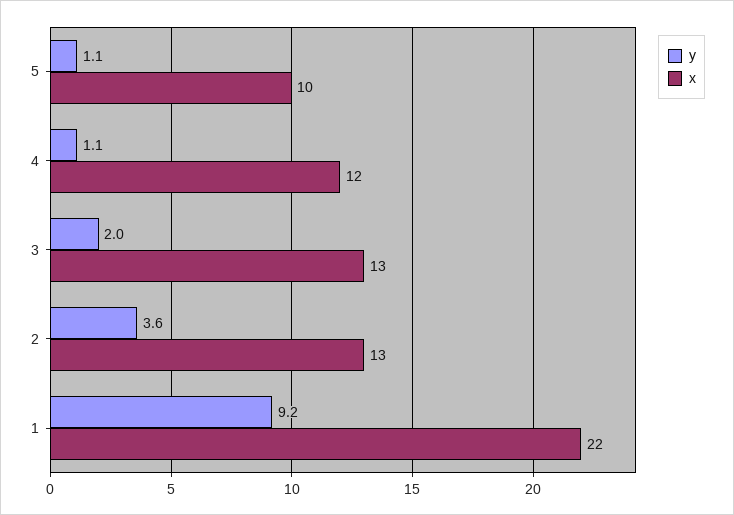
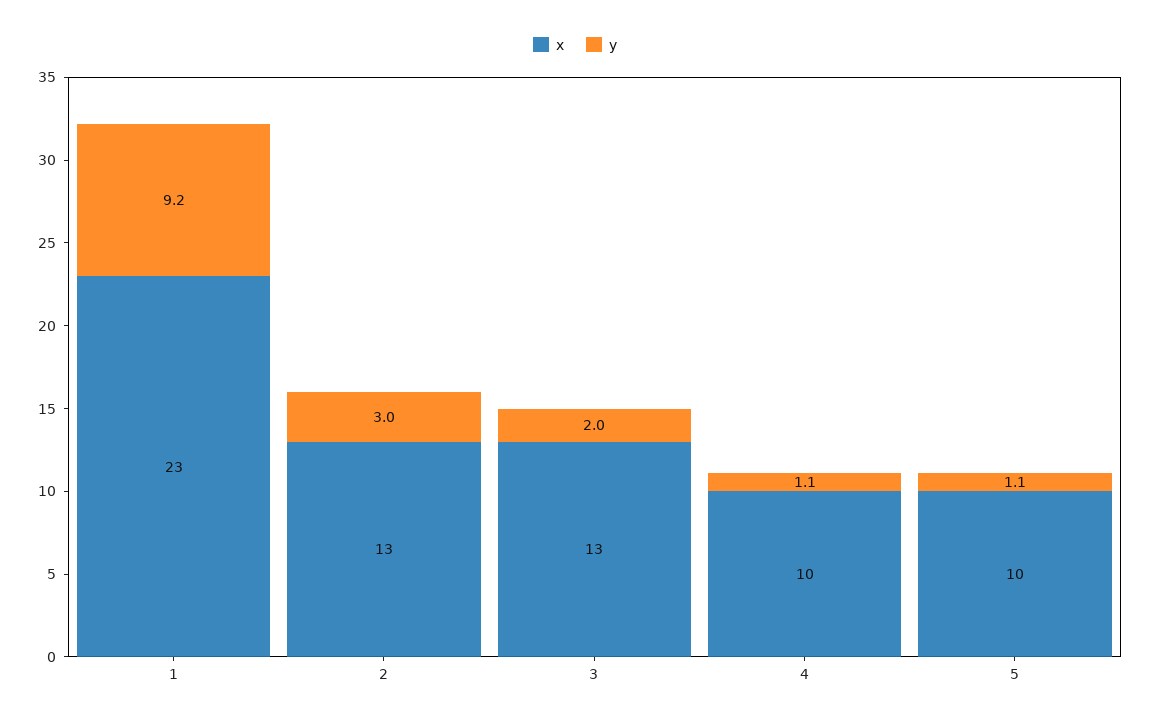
x, 4: 12 -> 10
y, 2: 3.6 -> 3
x, 1: 22 -> 23

